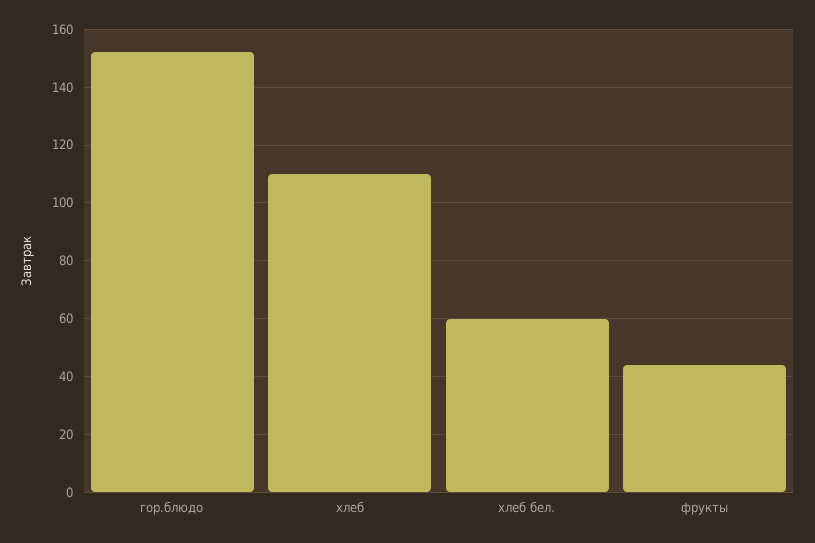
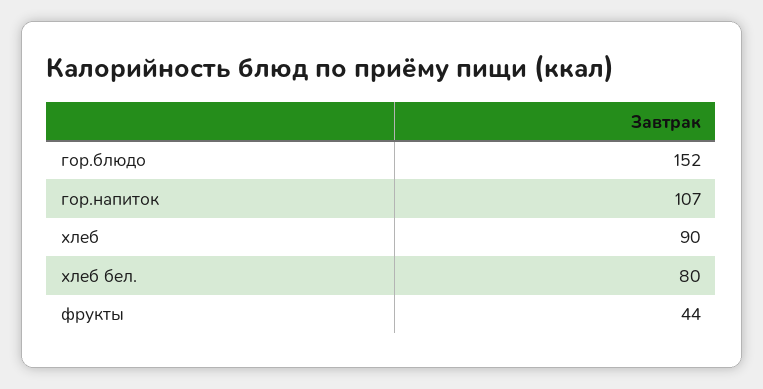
хлеб: 110 -> 90
хлеб бел.: 60 -> 80
гор.напиток: none -> 107

